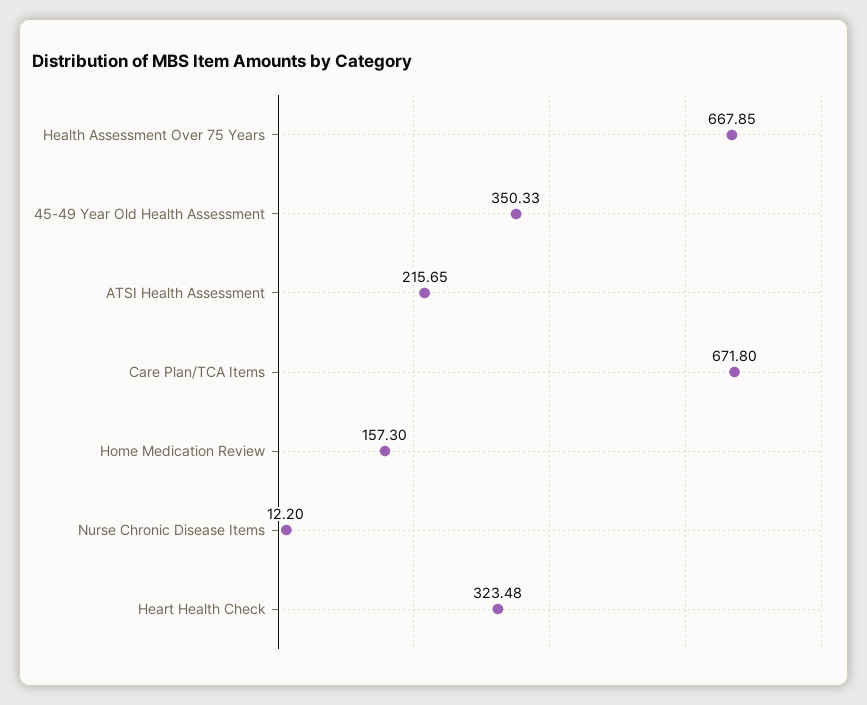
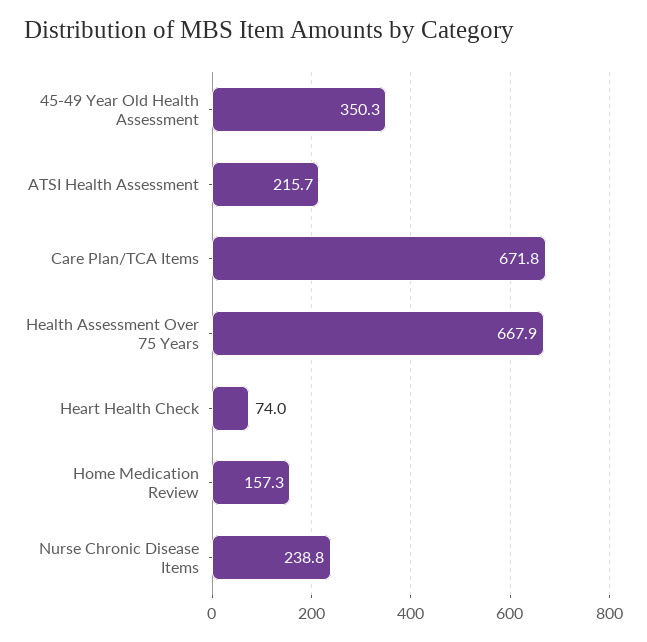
Nurse Chronic Disease Items: 12.2 -> 238.8
Heart Health Check: 323.48 -> 74

